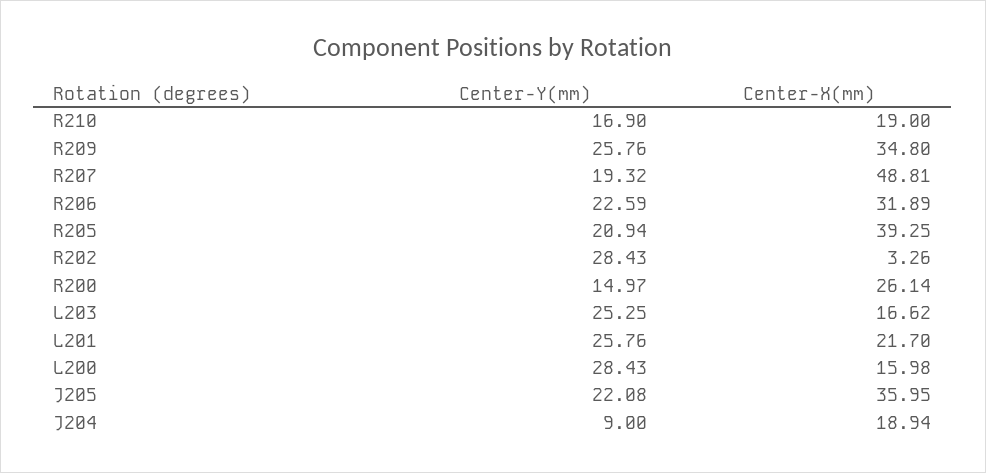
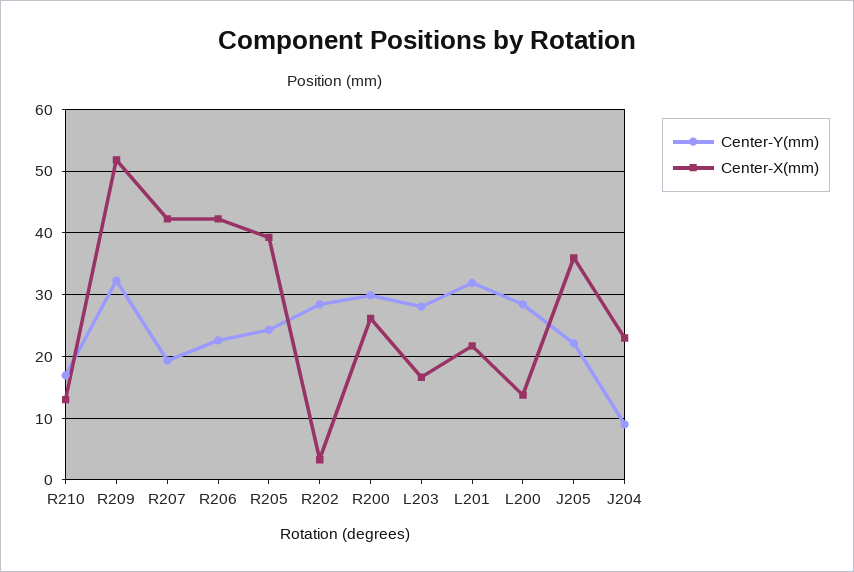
Center-X(mm), R210: 19 -> 13
Center-Y(mm), R209: 25.76 -> 32
Center-X(mm), R209: 34.8 -> 52
Center-X(mm), R207: 48.81 -> 42
Center-X(mm), R206: 31.89 -> 42
Center-Y(mm), R205: 20.94 -> 24
Center-Y(mm), R200: 14.97 -> 30
Center-Y(mm), L203: 25.25 -> 28
Center-Y(mm), L201: 25.76 -> 32
Center-X(mm), L200: 15.98 -> 14
Center-X(mm), J204: 18.94 -> 23

